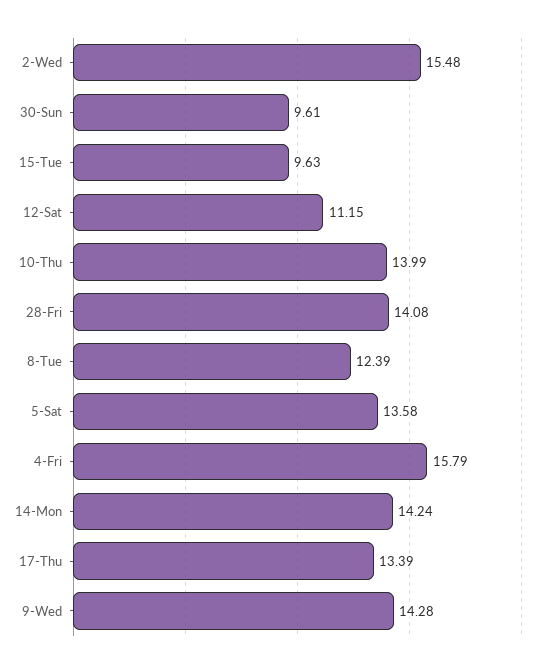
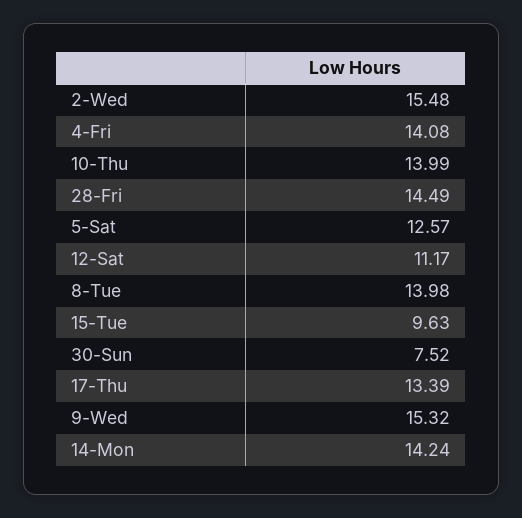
30-Sun: 9.61 -> 7.52
12-Sat: 11.15 -> 11.17
28-Fri: 14.08 -> 14.49
8-Tue: 12.39 -> 13.98
5-Sat: 13.58 -> 12.57
4-Fri: 15.79 -> 14.08
9-Wed: 14.28 -> 15.32

